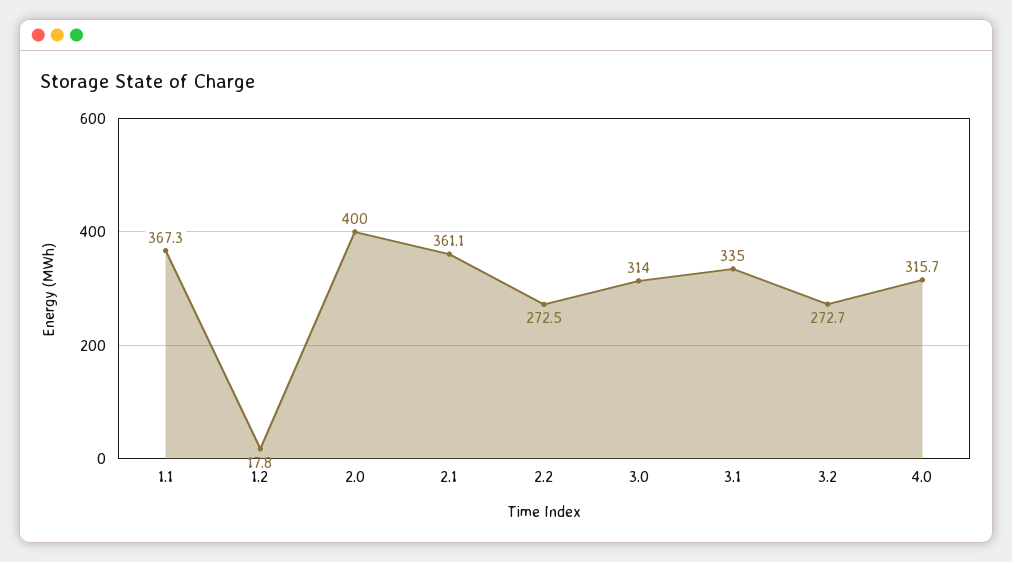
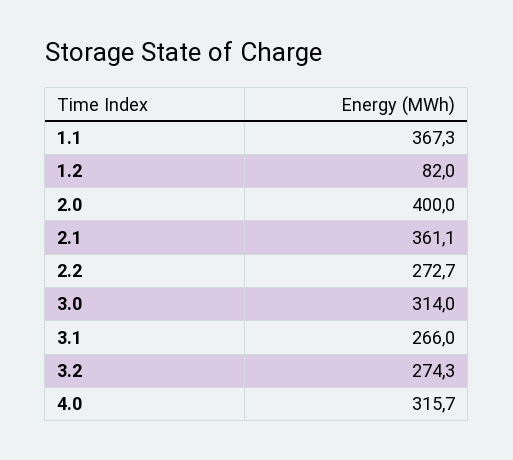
1.2: 17.8 -> 82
2.2: 272.5 -> 272.7
3.1: 335 -> 266
3.2: 272.7 -> 274.3

